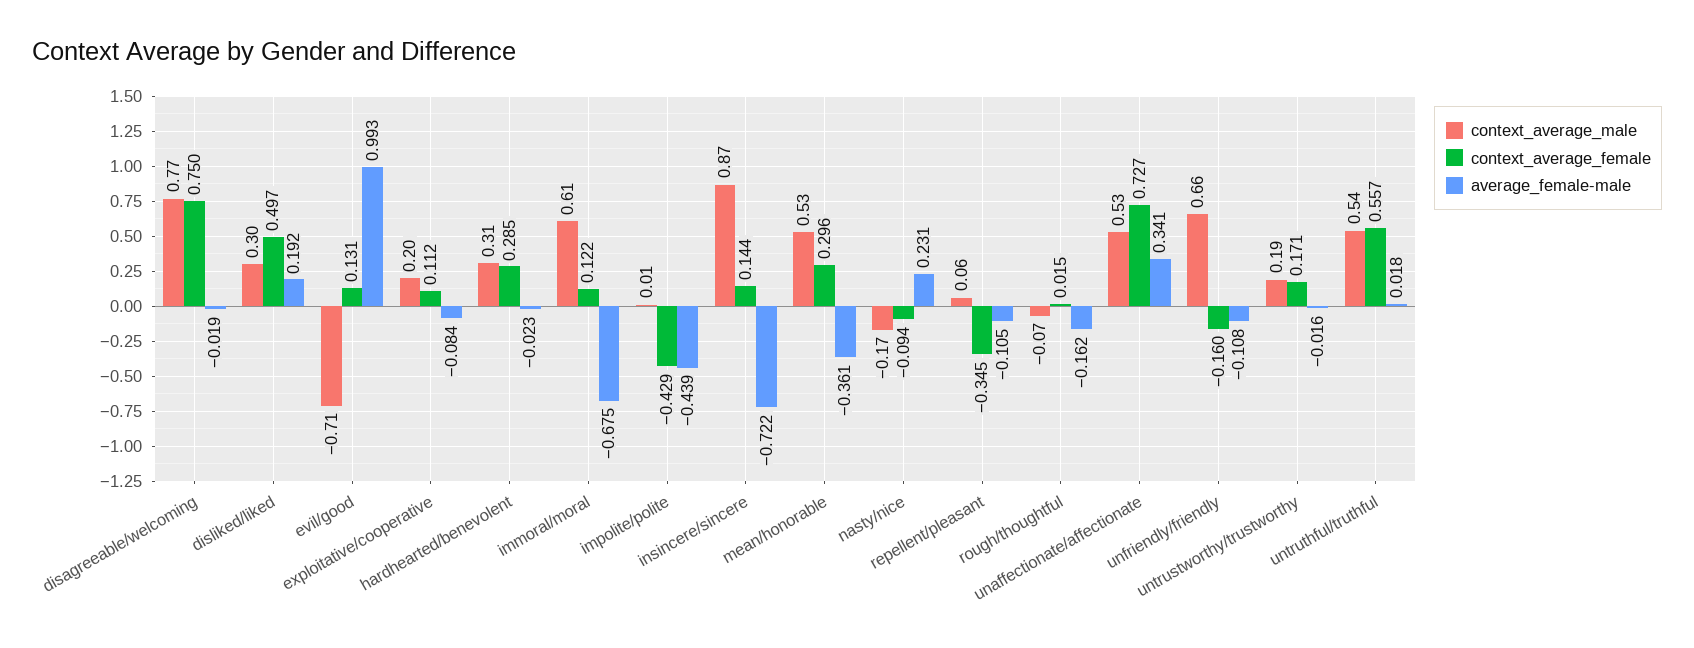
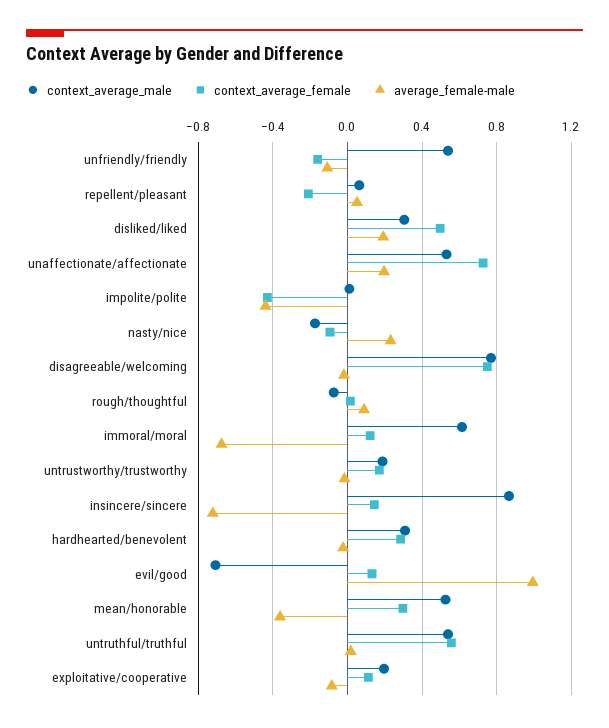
context_average_female, repellent/pleasant: -0.345 -> -0.2
average_female-male, repellent/pleasant: -0.105 -> 0.05
average_female-male, rough/thoughtful: -0.162 -> 0.1
average_female-male, unaffectionate/affectionate: 0.341 -> 0.2
context_average_male, unfriendly/friendly: 0.66 -> 0.55

